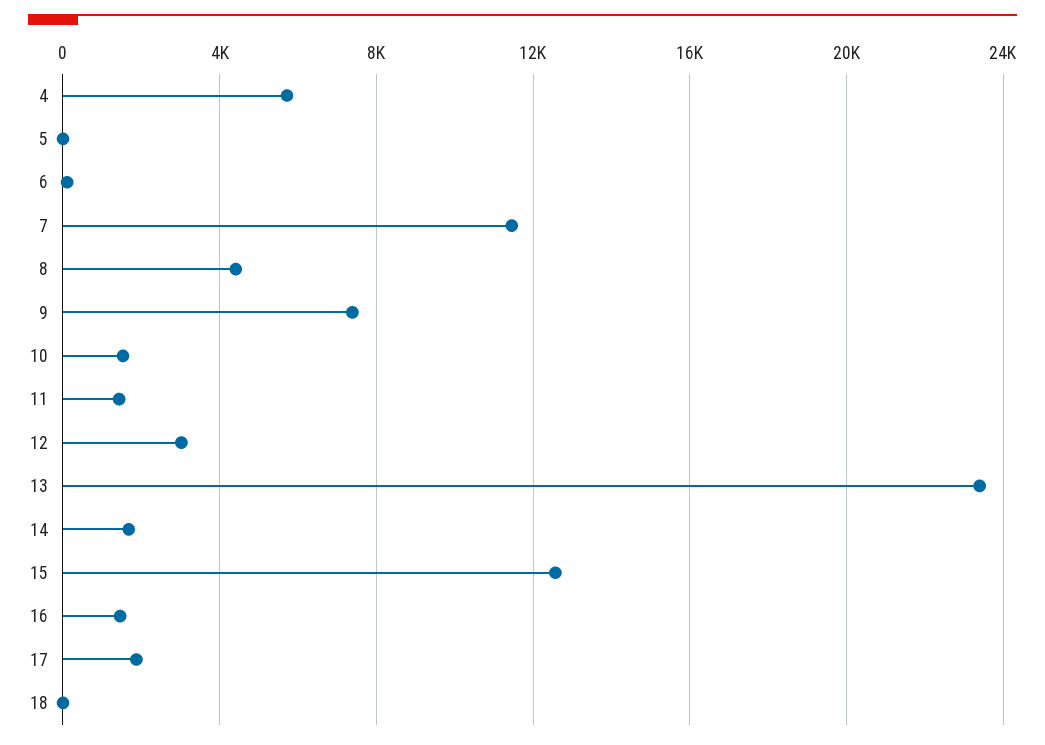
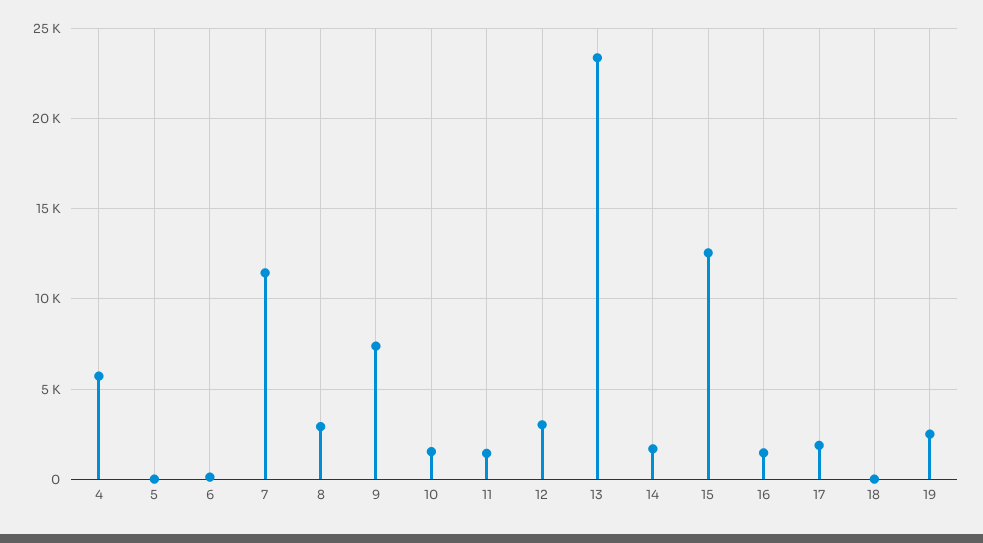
8: 4500 -> 3000
19: none -> 2500

